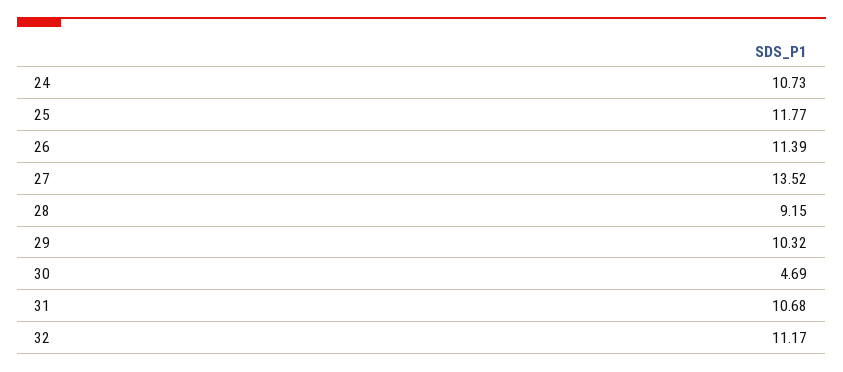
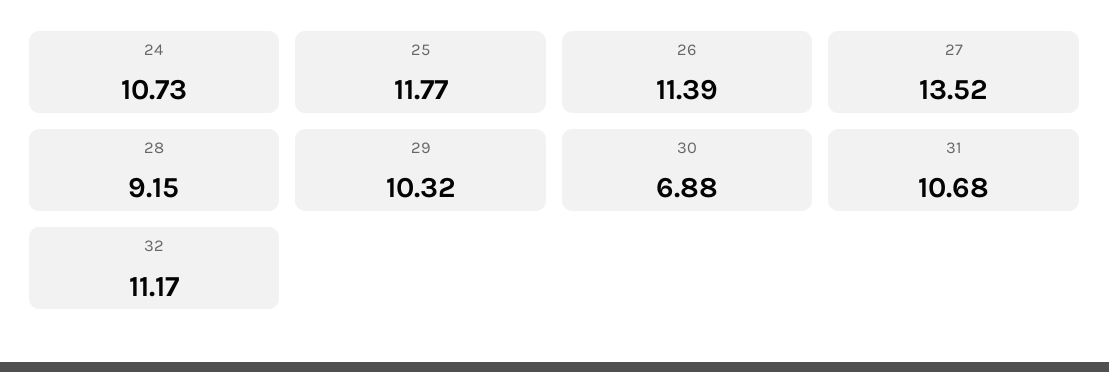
30: 4.69 -> 6.88

